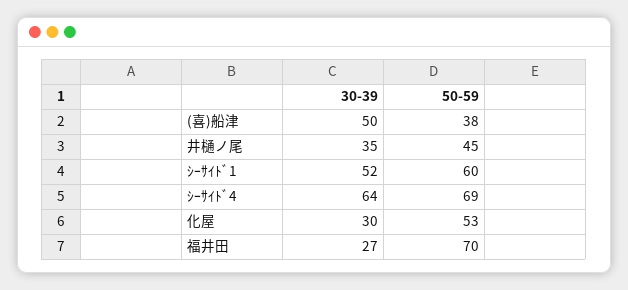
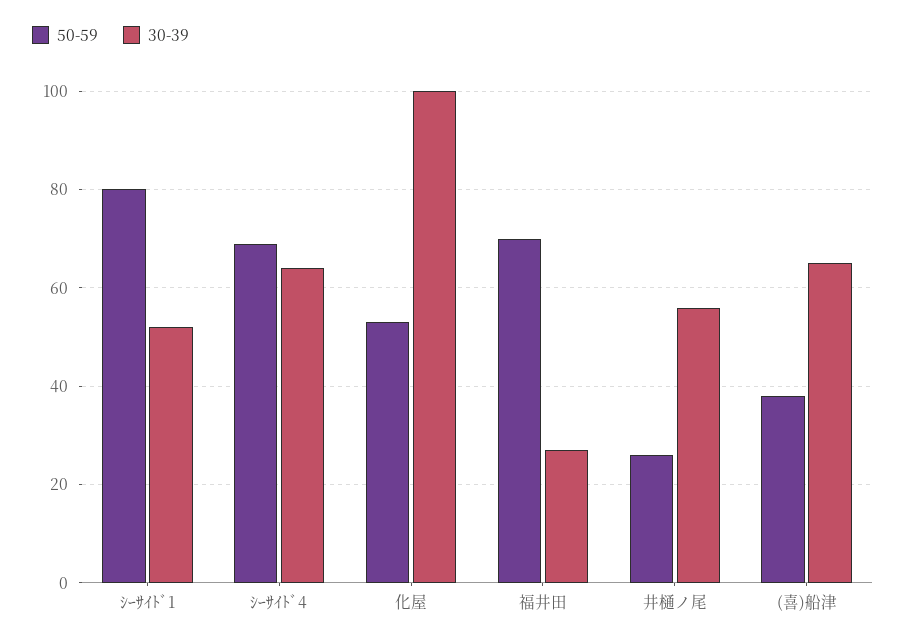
30-39, (喜)船津: 50 -> 65
30-39, 井樋ノ尾: 35 -> 55
50-59, 井樋ノ尾: 45 -> 25
50-59, ｼｰｻｲﾄﾞ1: 60 -> 80
30-39, 化屋: 30 -> 100

